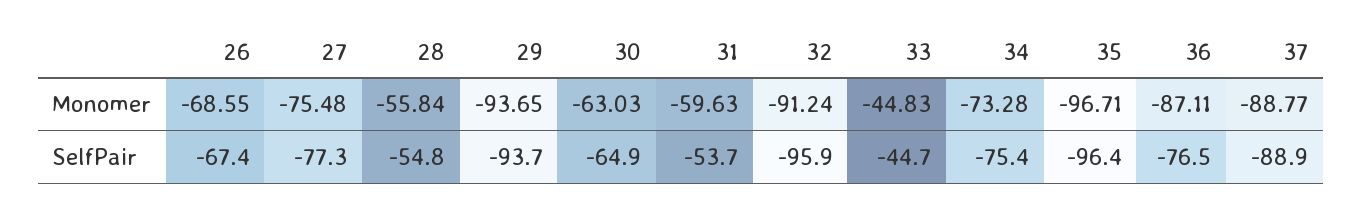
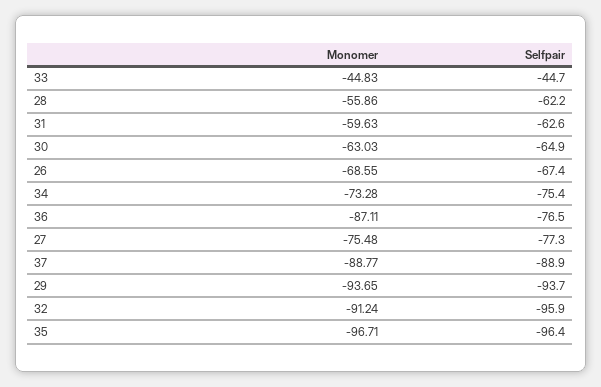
28, Monomer: -55.84 -> -55.86
28, SelfPair: -54.8 -> -62.2
31, SelfPair: -53.7 -> -62.6

